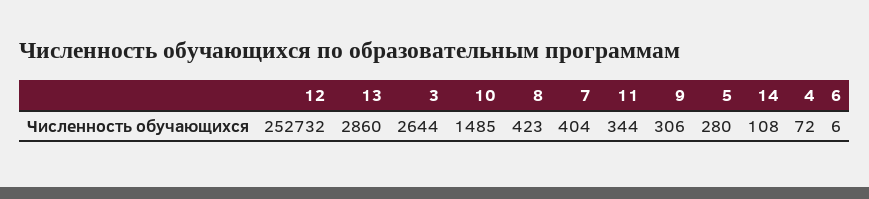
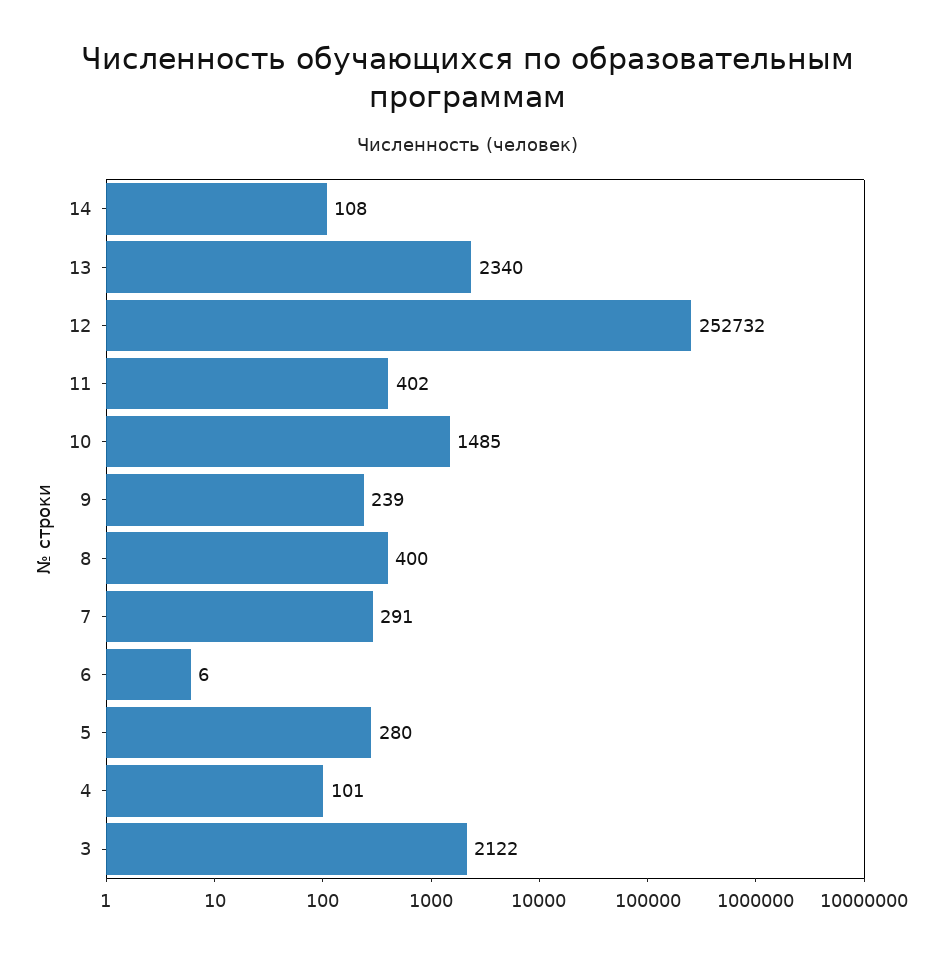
13: 2860 -> 2340
3: 2644 -> 2122
8: 423 -> 400
7: 404 -> 291
11: 344 -> 402
9: 306 -> 239
4: 72 -> 101

